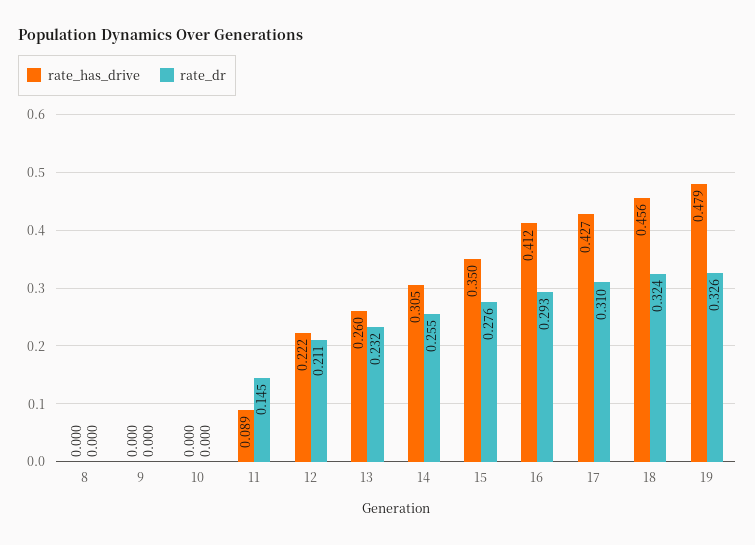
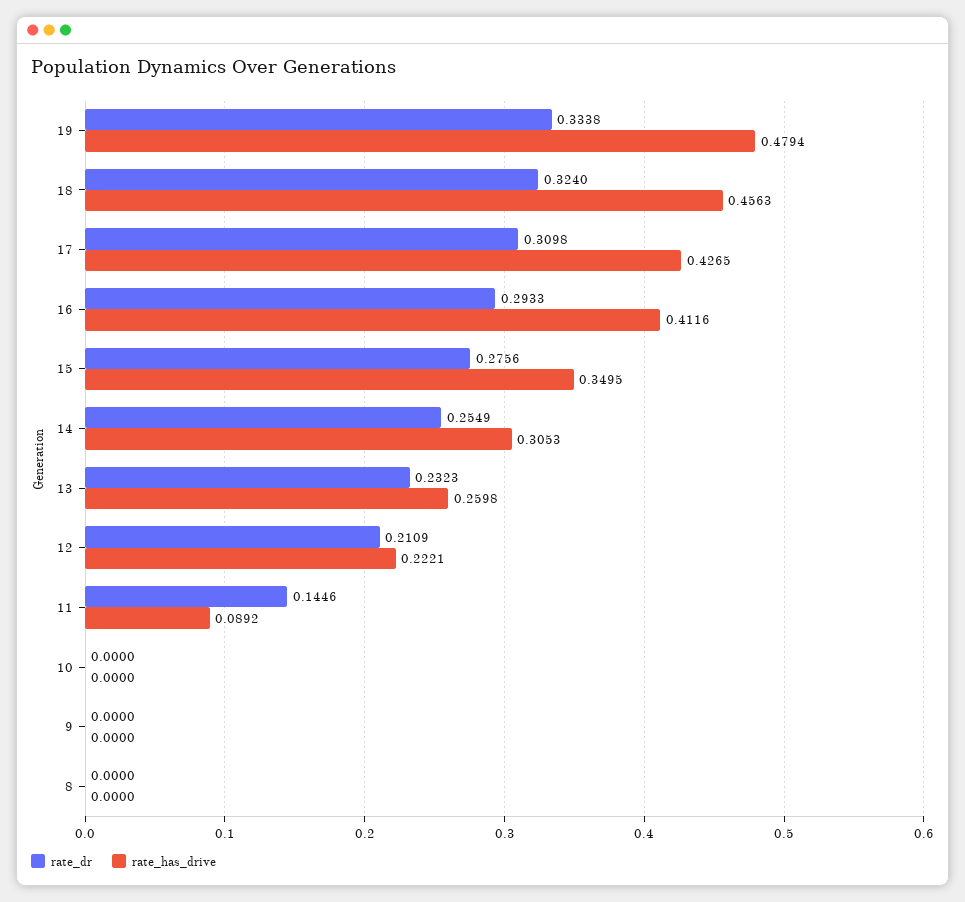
rate_dr, 19: 0.326 -> 0.3338

